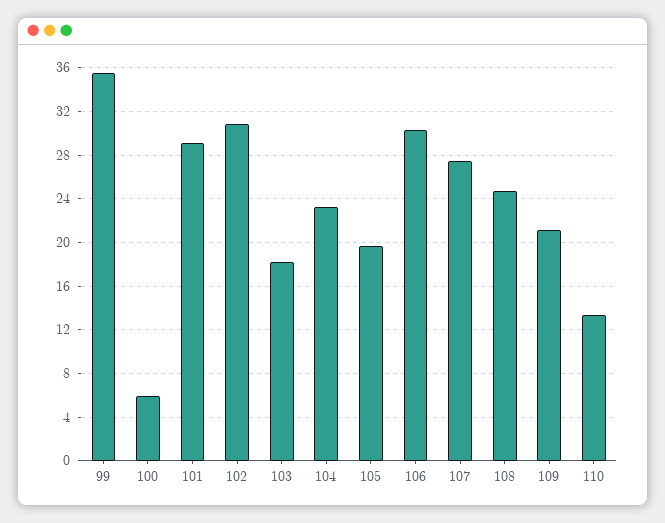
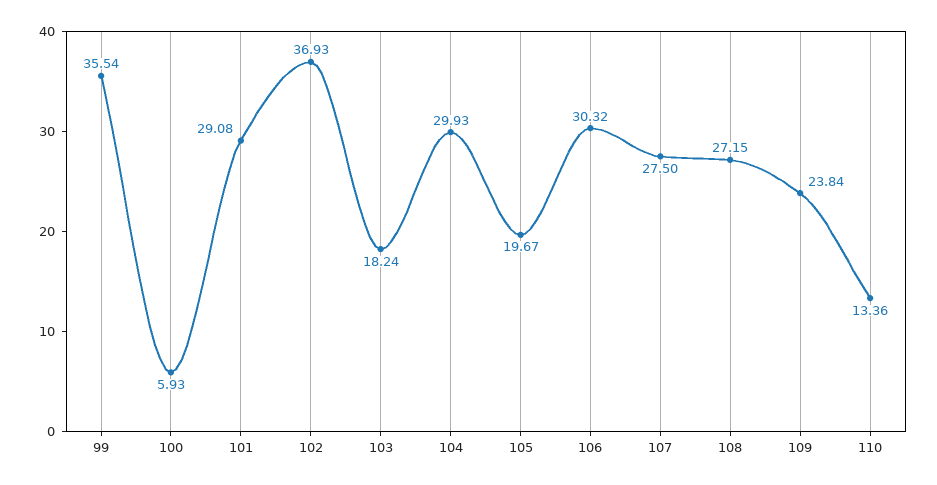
102: 31 -> 36.93
104: 23 -> 29.93
108: 25 -> 27.15
109: 21 -> 23.84

